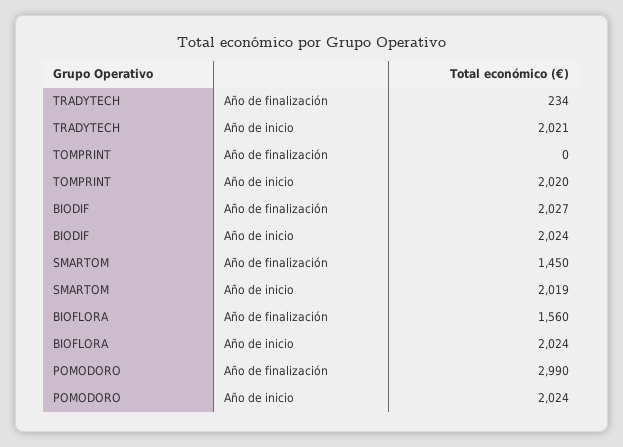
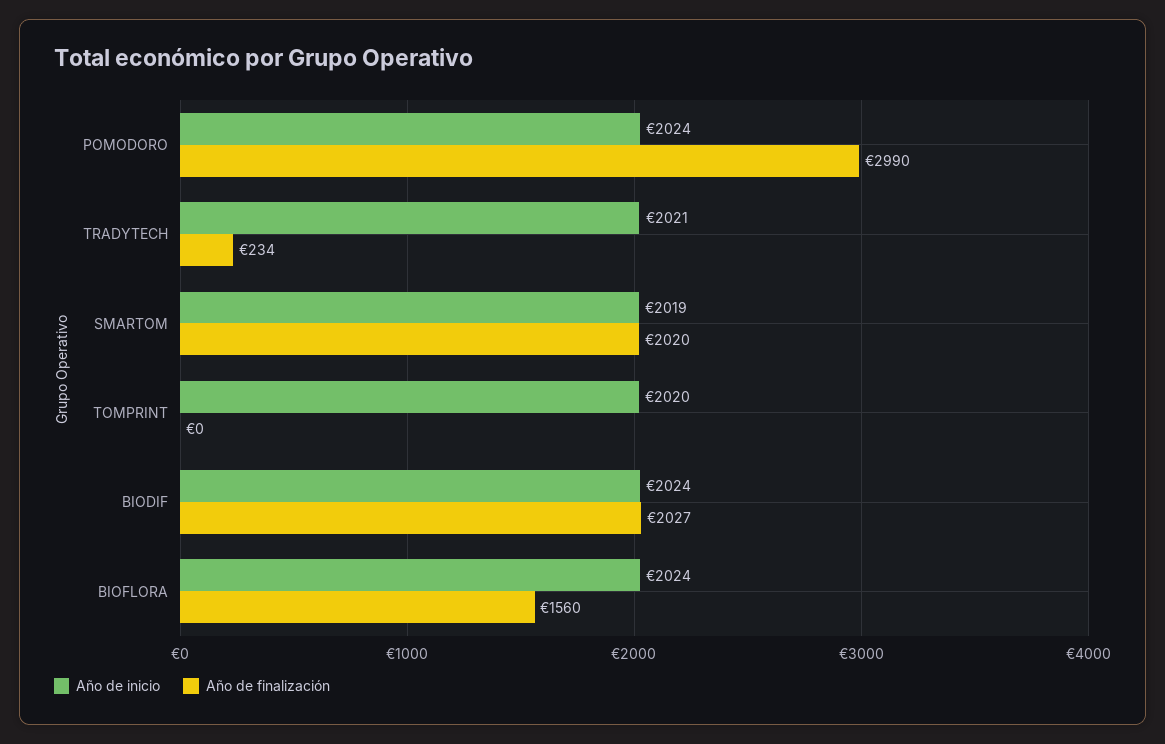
Año de finalización, SMARTOM: 1450 -> 2020

